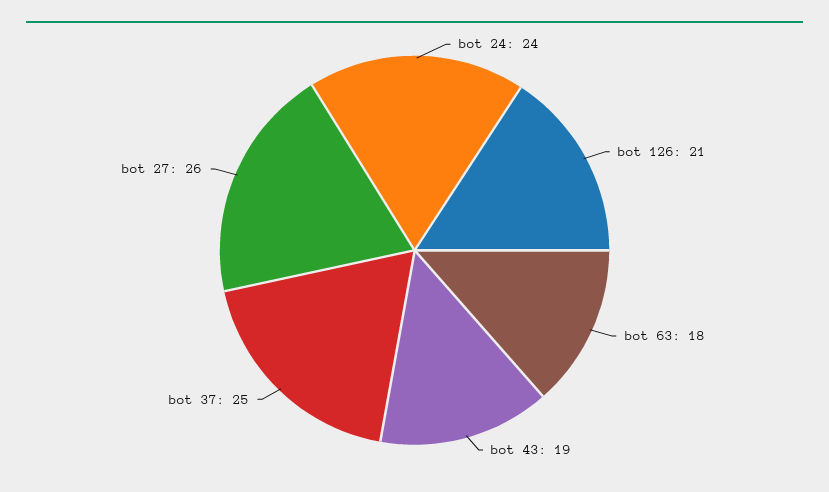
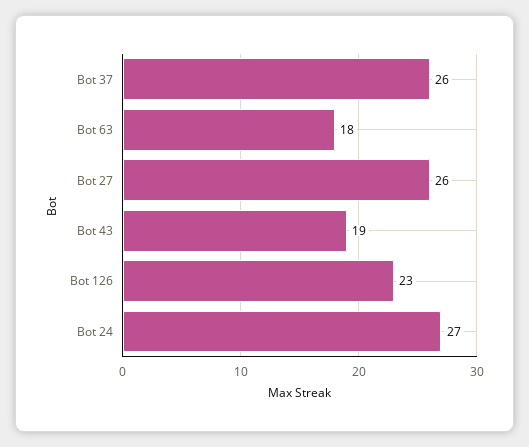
bot 24: 24 -> 27
bot 126: 21 -> 23
bot 37: 25 -> 26

